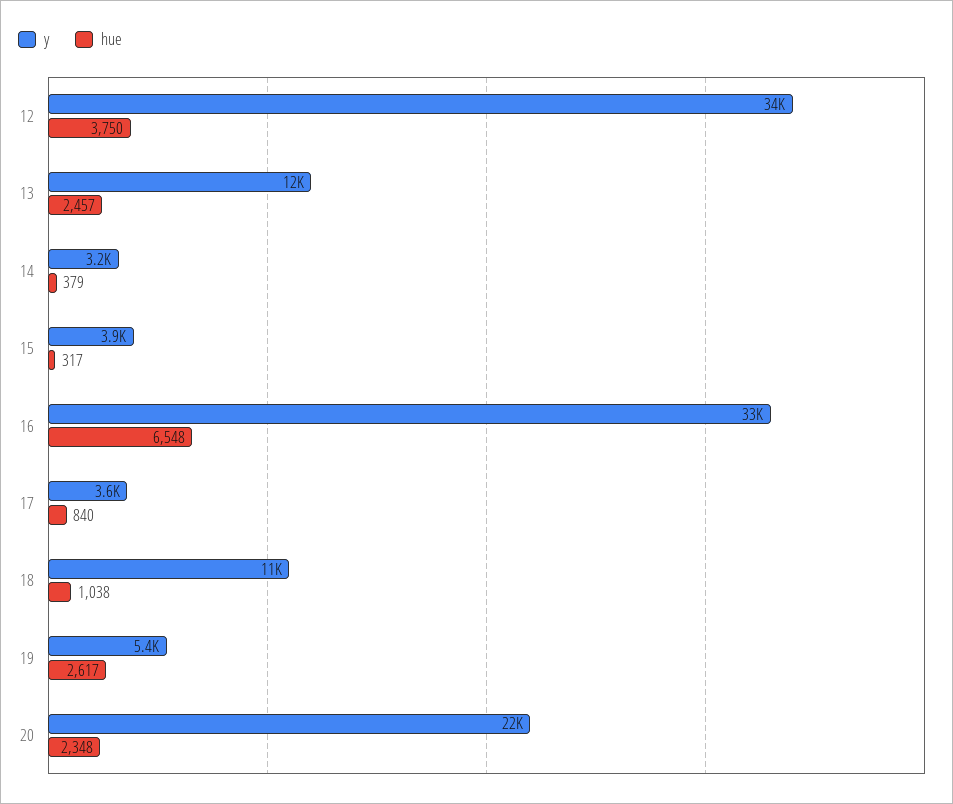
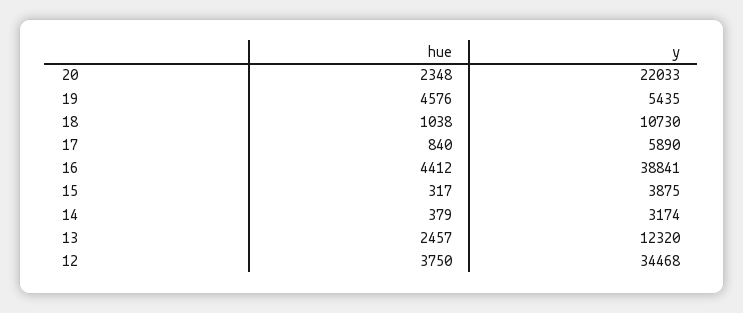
y, 16: 33000 -> 38841
hue, 16: 6548 -> 4412
y, 17: 3600 -> 5890
hue, 19: 2617 -> 4576

